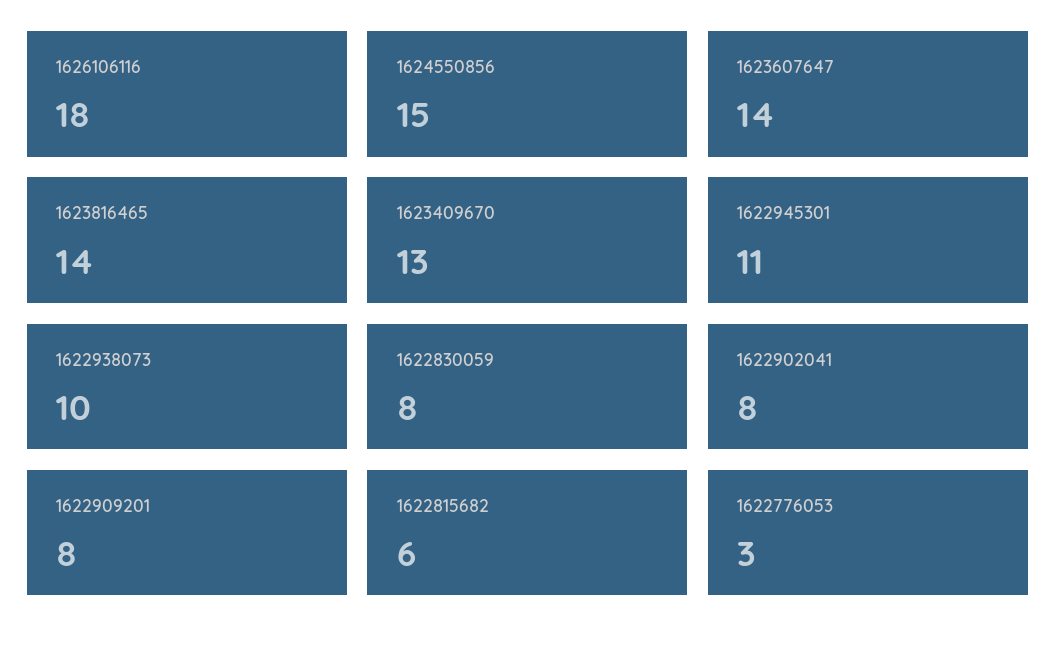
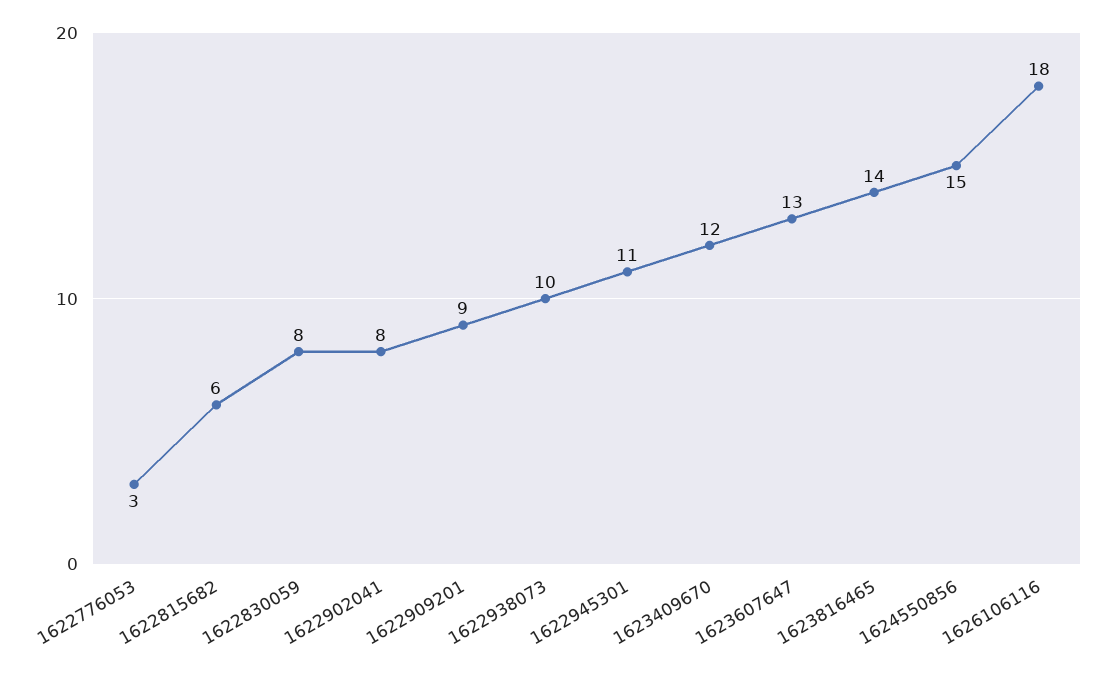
1623607647: 14 -> 13
1623409670: 13 -> 12
1622909201: 8 -> 9

